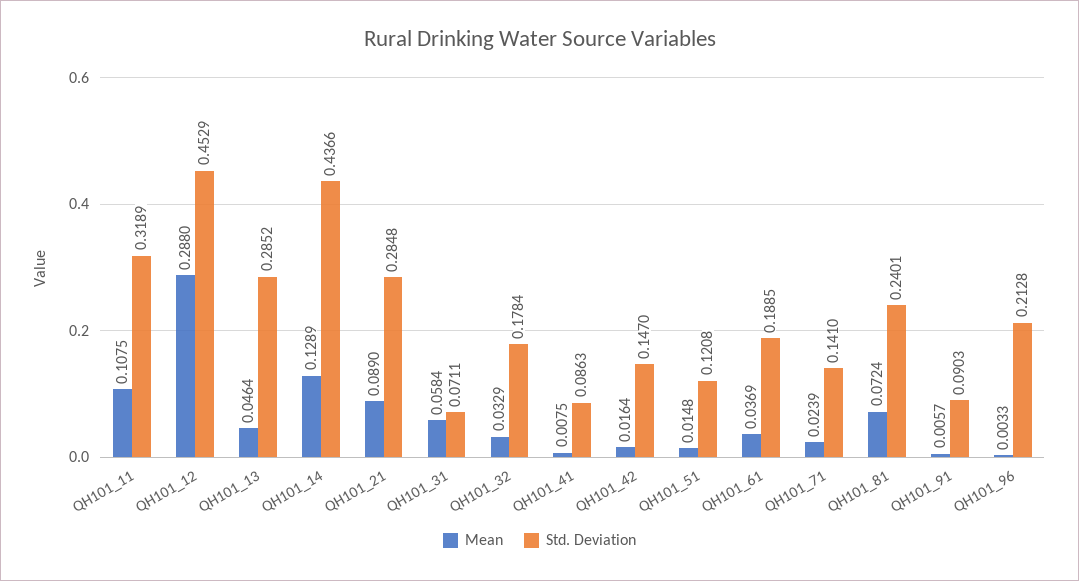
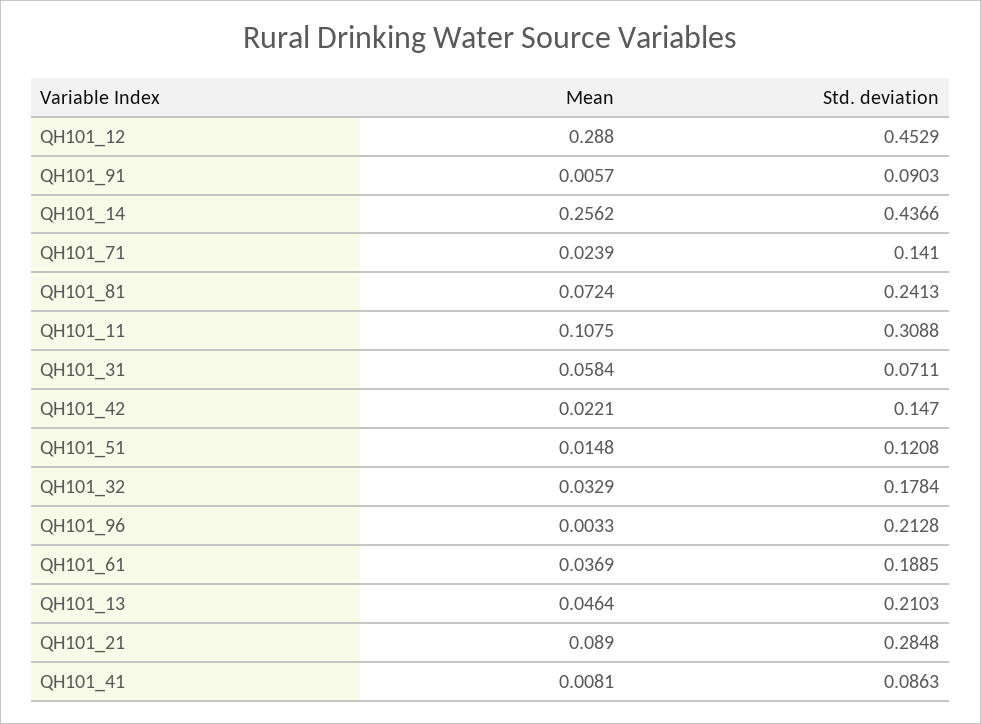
Std. Deviation, QH101_11: 0.3189 -> 0.3088
Std. Deviation, QH101_13: 0.2852 -> 0.2103
Mean, QH101_14: 0.1289 -> 0.2562
Mean, QH101_41: 0.0075 -> 0.0081
Mean, QH101_42: 0.0164 -> 0.0221
Std. Deviation, QH101_81: 0.2401 -> 0.2413

